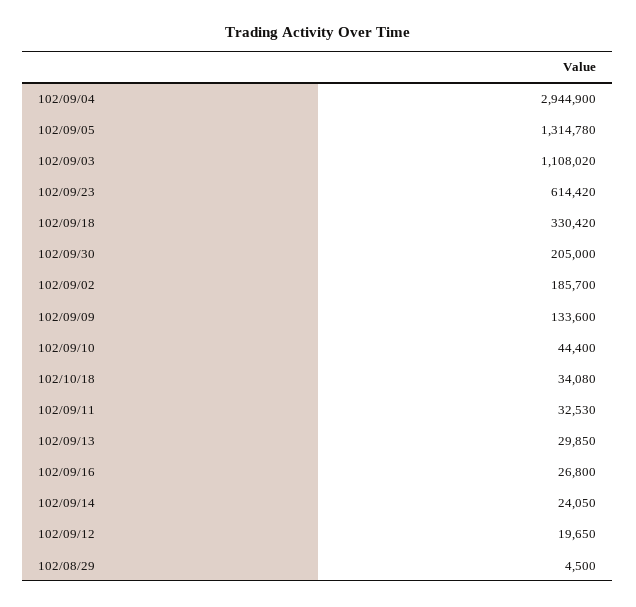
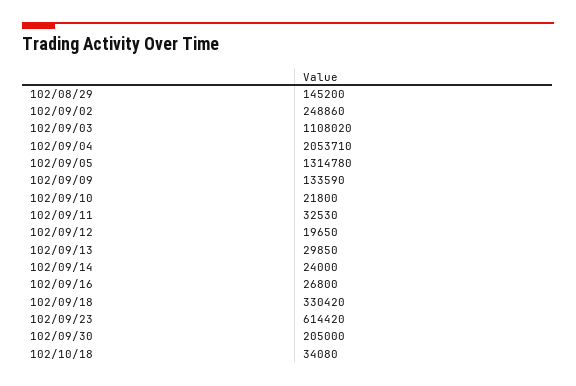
102/09/04: 2944900 -> 2053710
102/09/02: 185700 -> 248860
102/09/09: 133600 -> 133590
102/09/10: 44400 -> 21800
102/09/14: 24050 -> 24000
102/08/29: 4500 -> 145200

